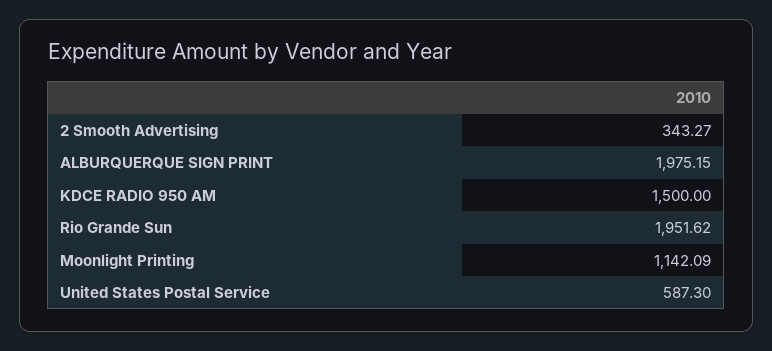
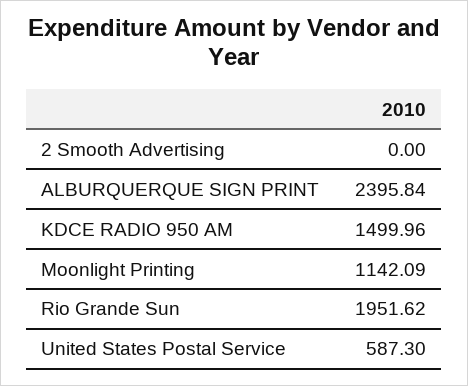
2 Smooth Advertising: 343.27 -> 0
ALBURQUERQUE SIGN PRINT: 1975.15 -> 2395.84
KDCE RADIO 950 AM: 1500 -> 1499.96

